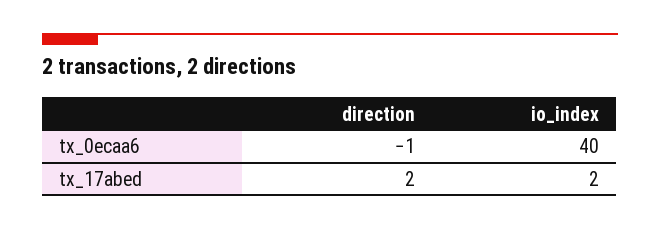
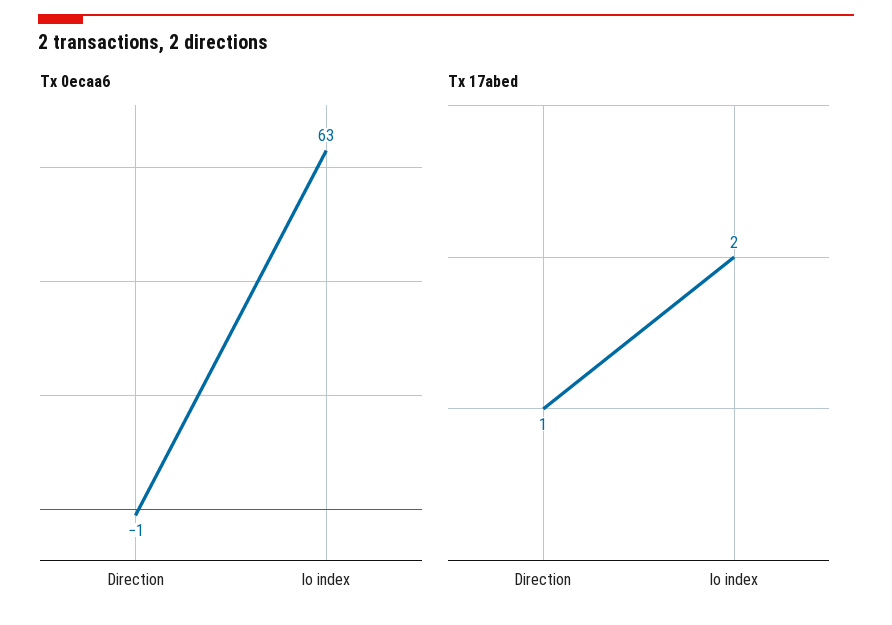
tx_0ecaa6, io_index: 40 -> 63
tx_17abed, direction: 2 -> 1

